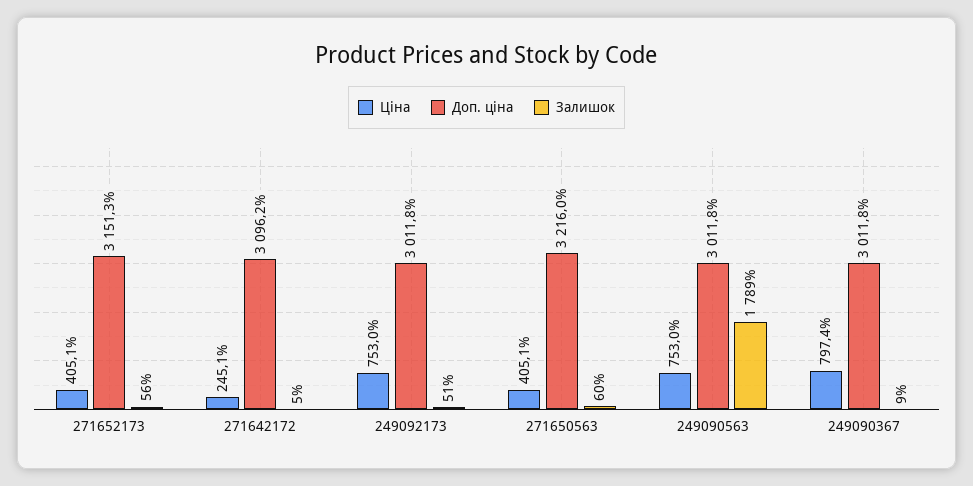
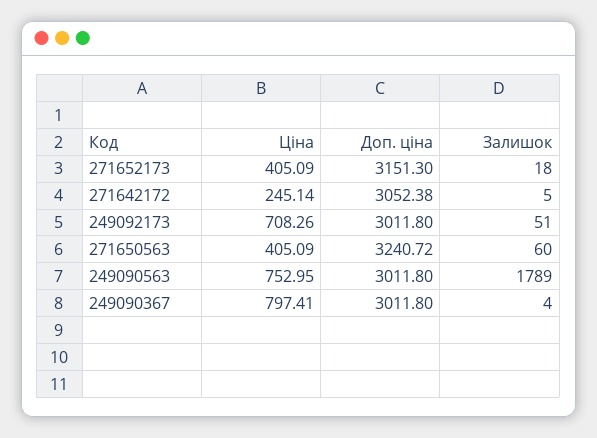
Залишок, 271652173: 56 -> 18
Доп. ціна, 271642172: 3096.2 -> 3052.38
Ціна, 249092173: 753 -> 708.26
Доп. ціна, 271650563: 3216 -> 3240.72
Залишок, 249090367: 9 -> 4

